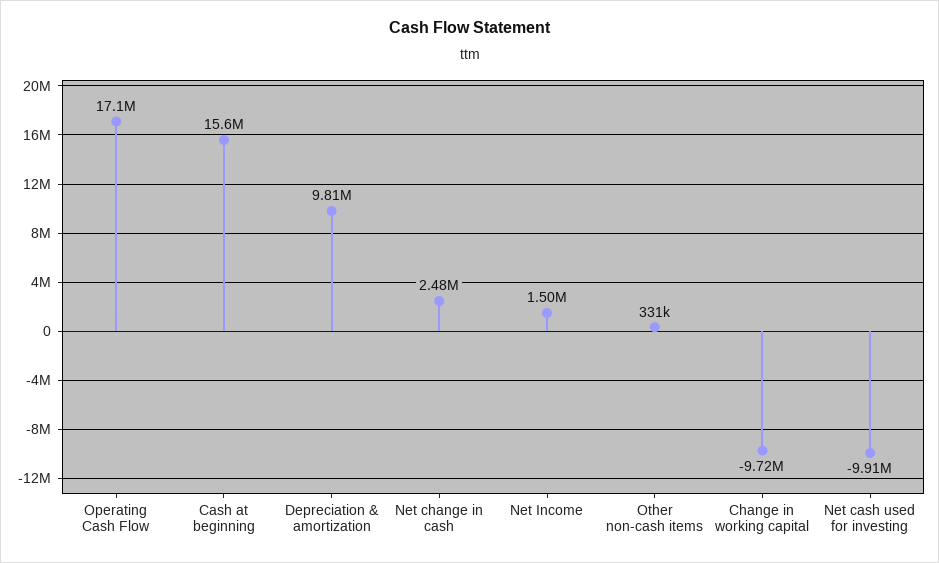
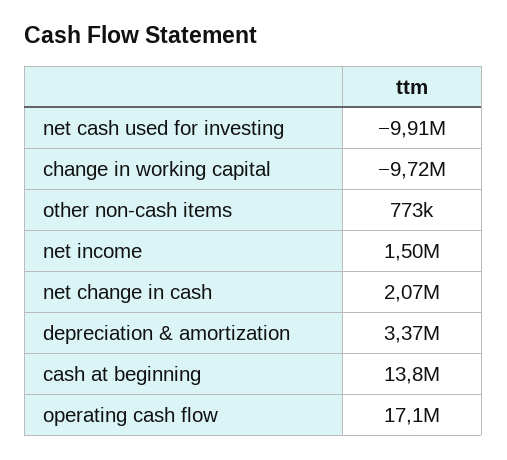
Cash at beginning: 15600000 -> 13800000
Depreciation & amortization: 9810000 -> 3370000
Net change in cash: 2480000 -> 2070000
Other non-cash items: 331000 -> 773000

